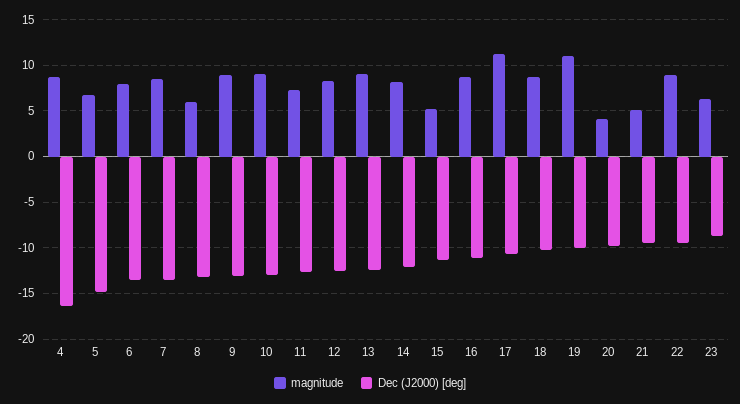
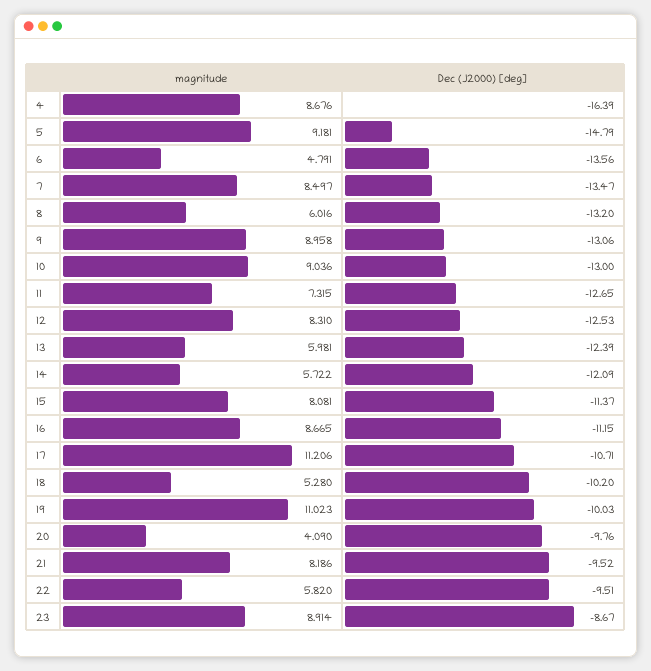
magnitude, 5: 7 -> 9.181
magnitude, 6: 8 -> 4.791
magnitude, 13: 9 -> 5.981
magnitude, 14: 8 -> 5.722
magnitude, 15: 5 -> 8.081
magnitude, 18: 9 -> 5.28
magnitude, 21: 5 -> 8.186
magnitude, 22: 9 -> 5.82
magnitude, 23: 6 -> 8.914

